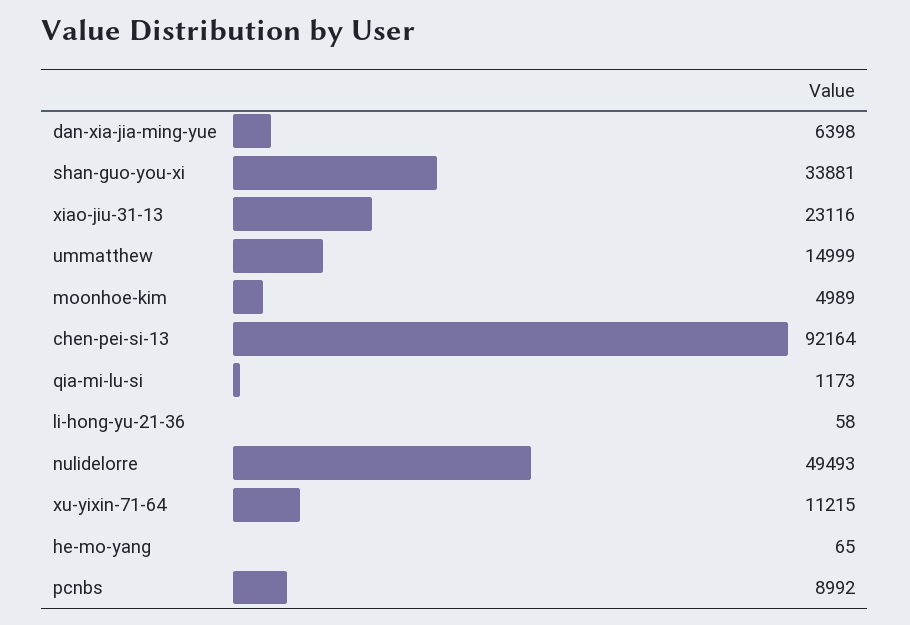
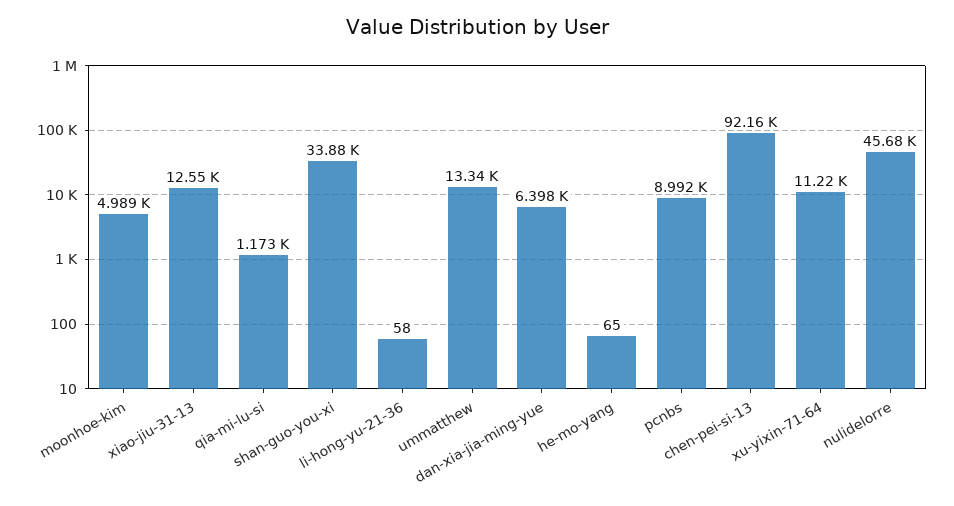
xiao-jiu-31-13: 23116 -> 12550
ummatthew: 14999 -> 13340
nulidelorre: 49493 -> 45680

